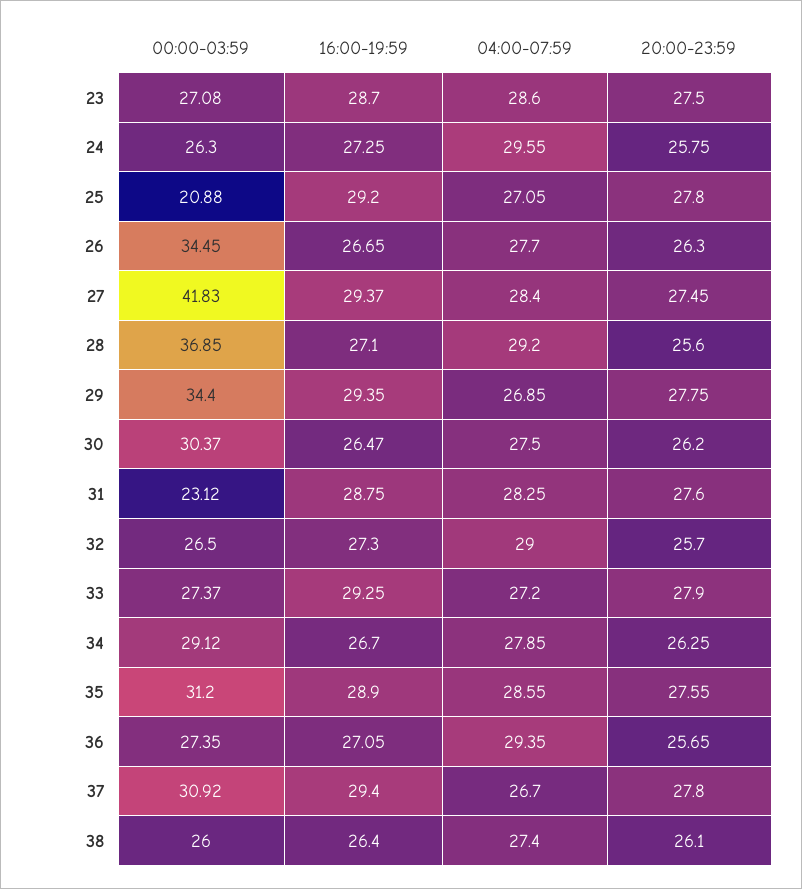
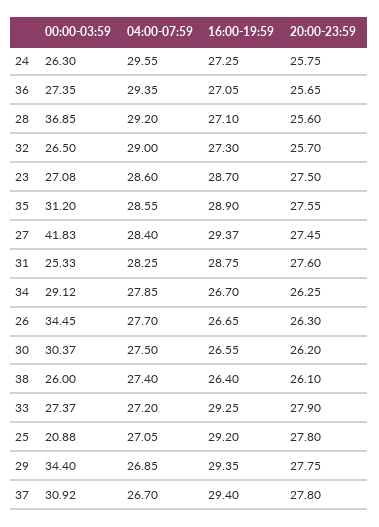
16:00-19:59, 30: 26.47 -> 26.55
00:00-03:59, 31: 23.12 -> 25.33

